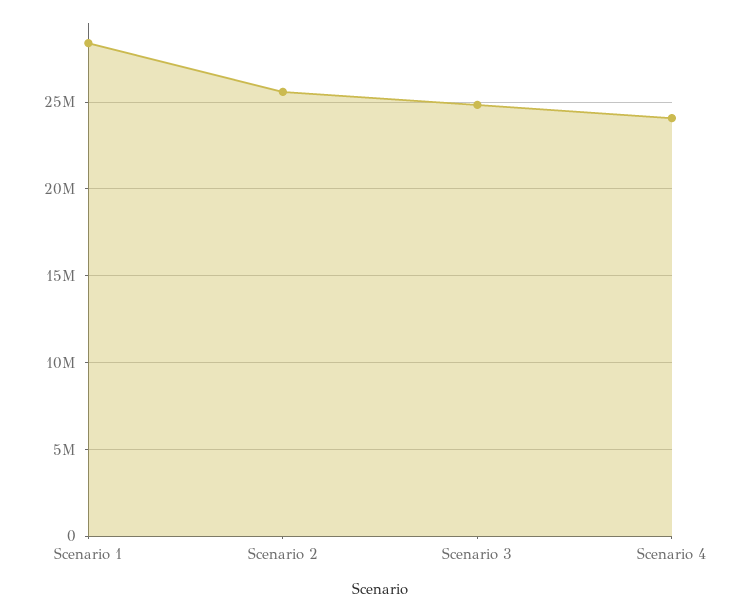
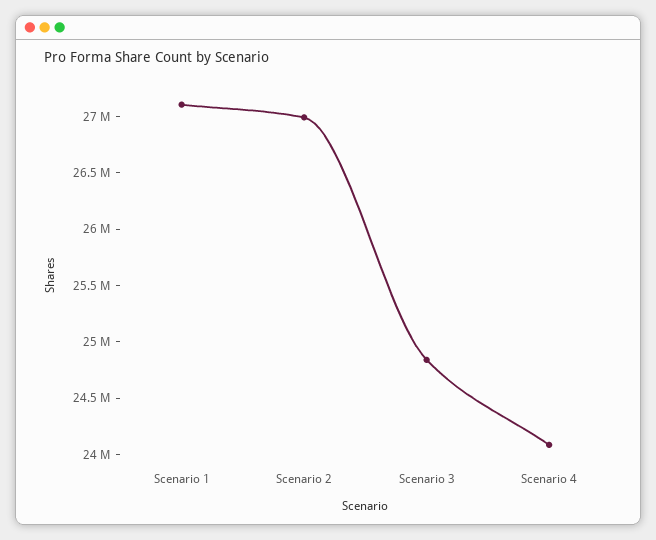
Scenario 1: 28500000 -> 27100000
Scenario 2: 25500000 -> 27000000

